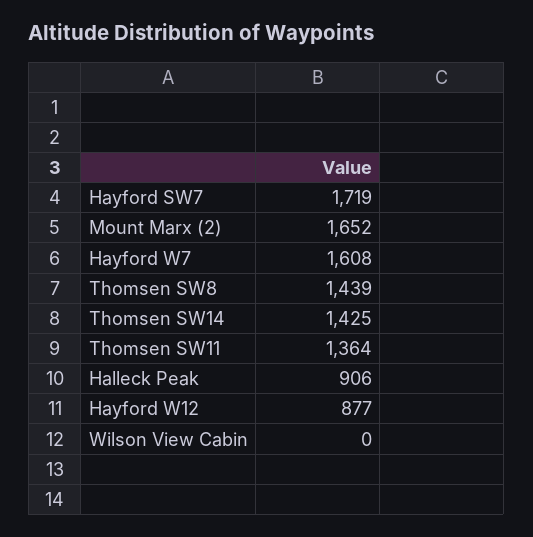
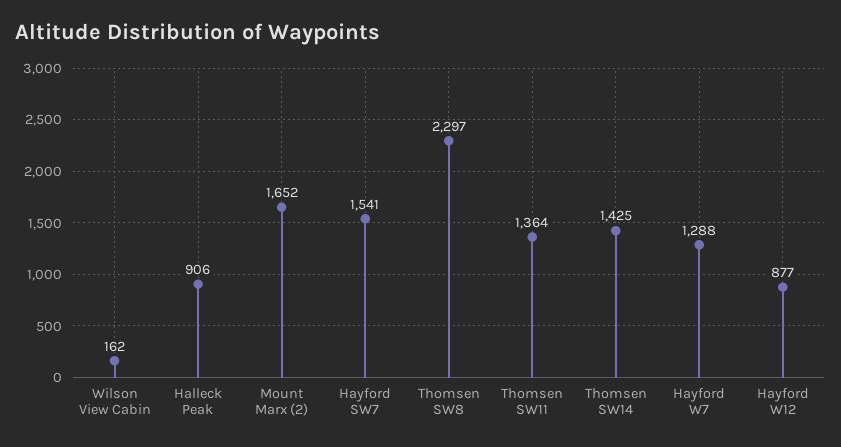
Hayford SW7: 1719 -> 1541
Hayford W7: 1608 -> 1288
Thomsen SW8: 1439 -> 2297
Wilson View Cabin: 0 -> 162

